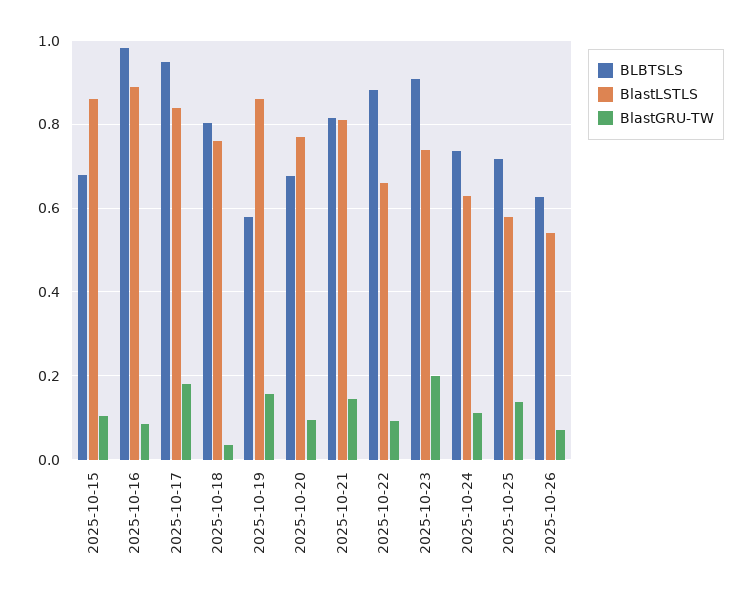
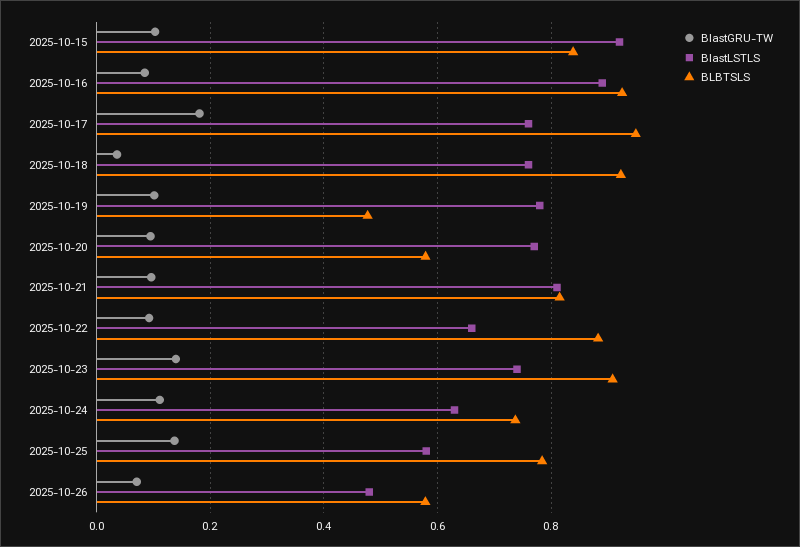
BLBTSLS, 2025-10-15: 0.68 -> 0.84
BlastLSTLS, 2025-10-15: 0.86 -> 0.92
BLBTSLS, 2025-10-16: 0.98 -> 0.92
BlastLSTLS, 2025-10-17: 0.84 -> 0.76
BLBTSLS, 2025-10-18: 0.8 -> 0.92
BLBTSLS, 2025-10-19: 0.58 -> 0.48
BlastLSTLS, 2025-10-19: 0.86 -> 0.78
BlastGRU-TW, 2025-10-19: 0.16 -> 0.1
BLBTSLS, 2025-10-20: 0.68 -> 0.58
BlastGRU-TW, 2025-10-21: 0.14 -> 0.1
BlastGRU-TW, 2025-10-23: 0.2 -> 0.14
BLBTSLS, 2025-10-25: 0.72 -> 0.78
BLBTSLS, 2025-10-26: 0.62 -> 0.58
BlastLSTLS, 2025-10-26: 0.54 -> 0.48

